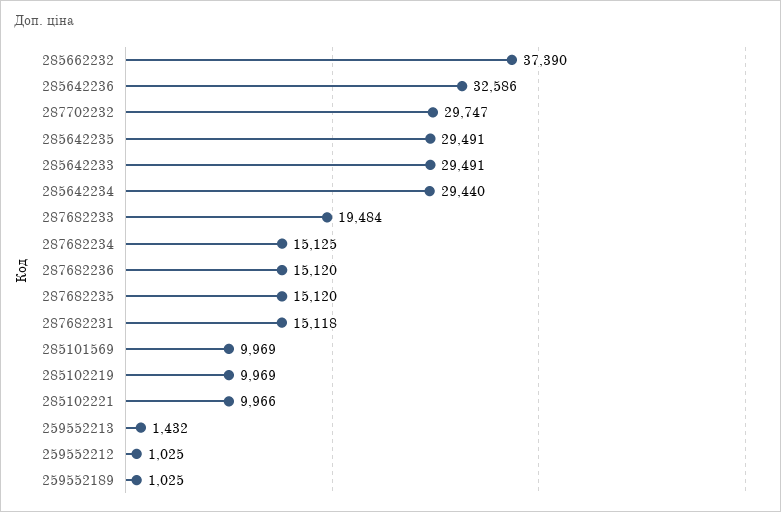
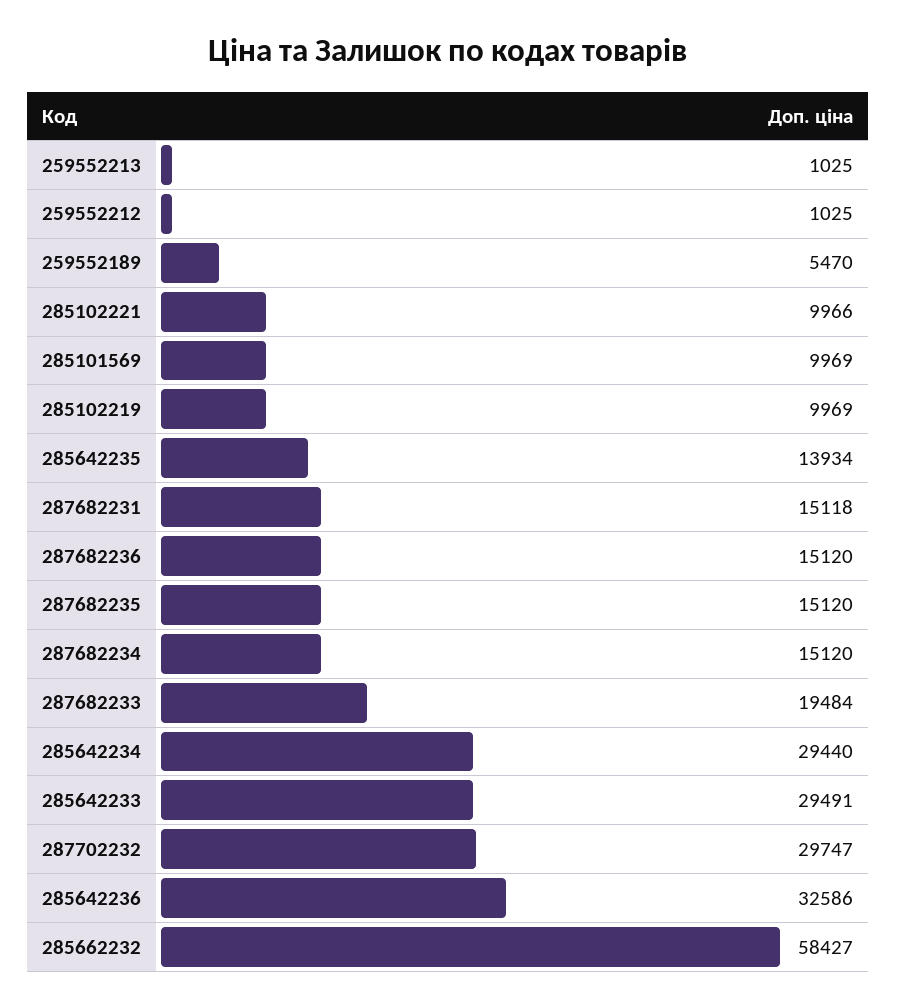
285662232: 37390 -> 58427
285642235: 29491 -> 13934
287682234: 15125 -> 15120
259552213: 1432 -> 1025
259552189: 1025 -> 5470

